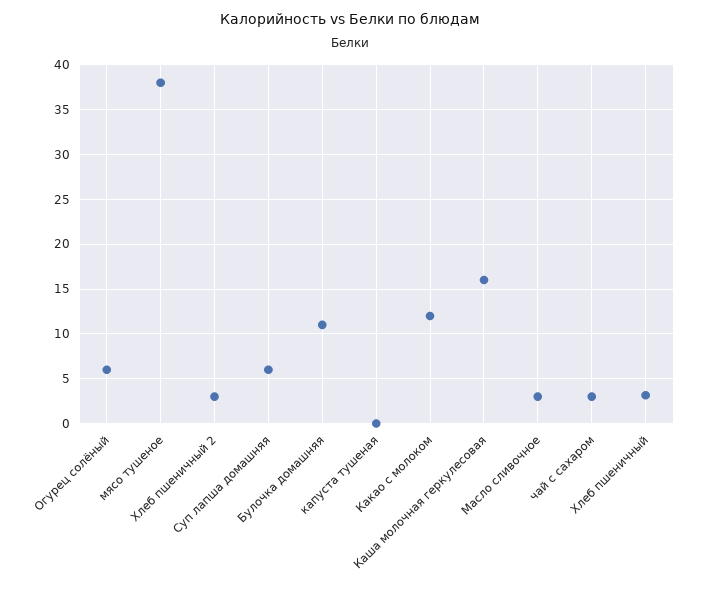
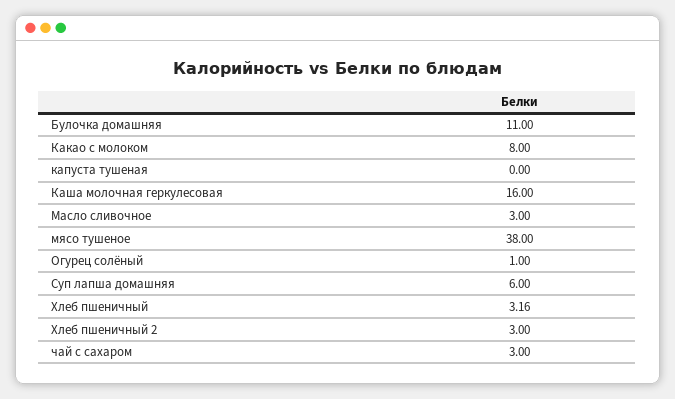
Огурец солёный: 6 -> 1
Какао с молоком: 12 -> 8

